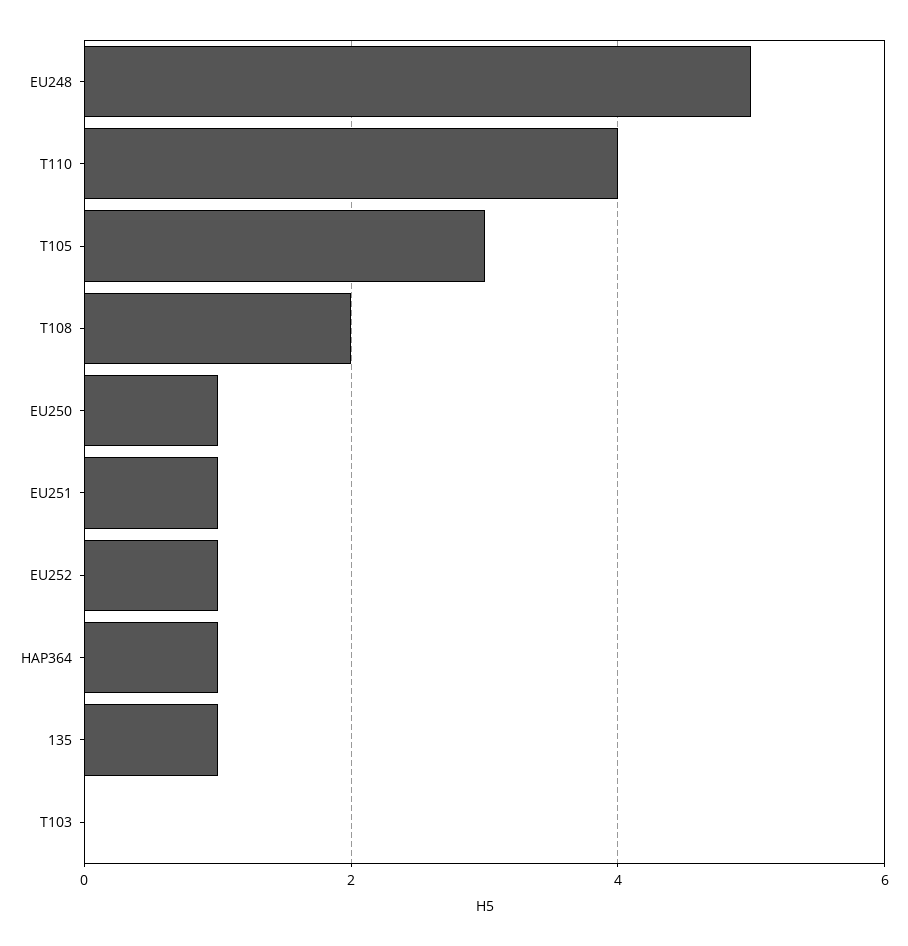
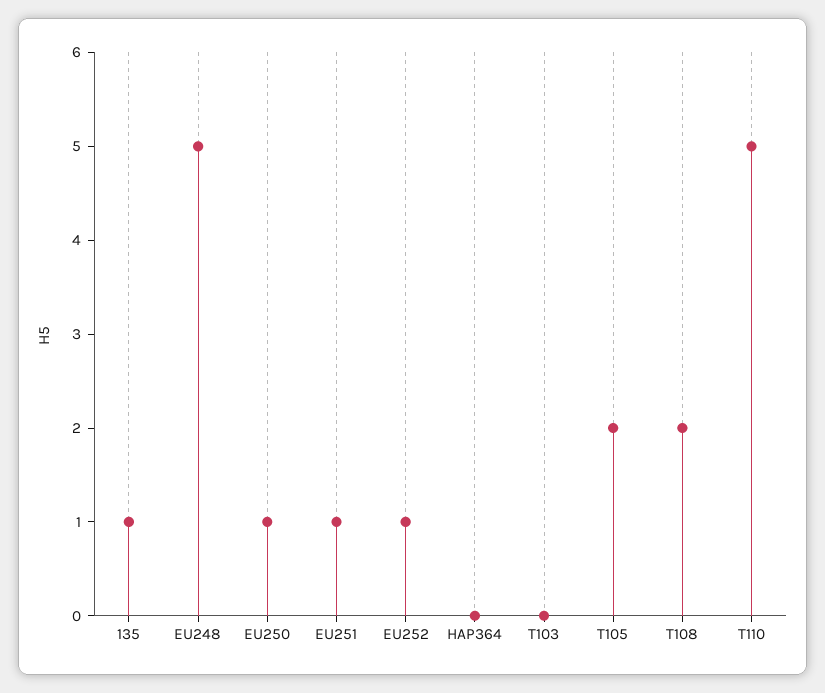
T110: 4 -> 5
T105: 3 -> 2
HAP364: 1 -> 0

